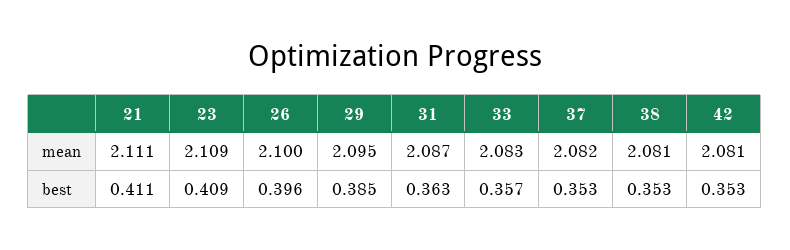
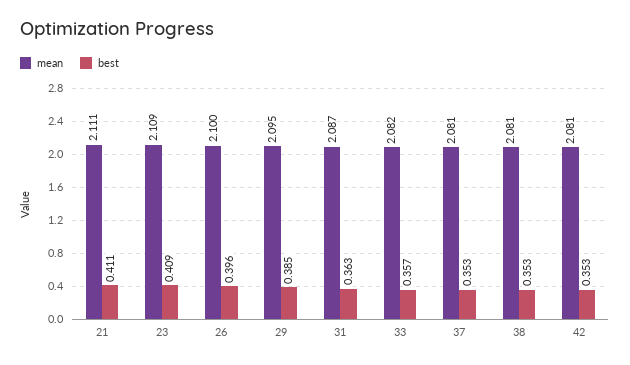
mean, 33: 2.083 -> 2.082
mean, 37: 2.082 -> 2.081

